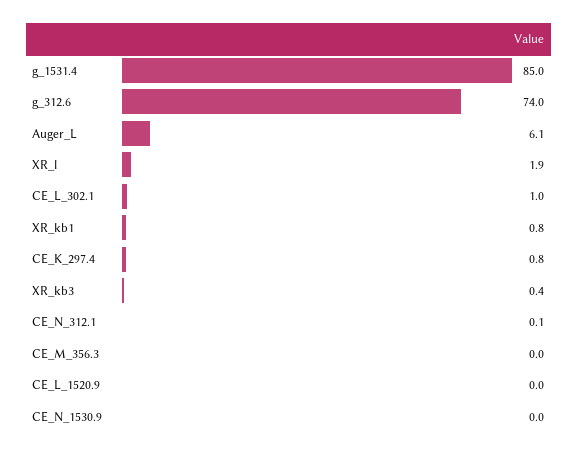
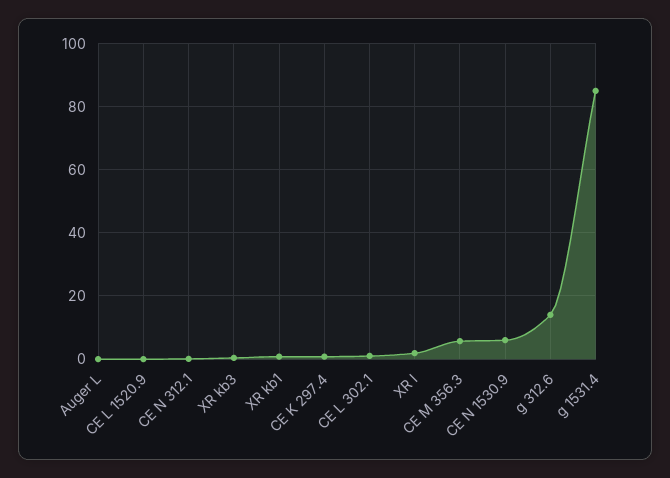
g_312.6: 74 -> 14
Auger_L: 6.1 -> 0
CE_M_356.3: 0 -> 6
CE_N_1530.9: 0 -> 6

